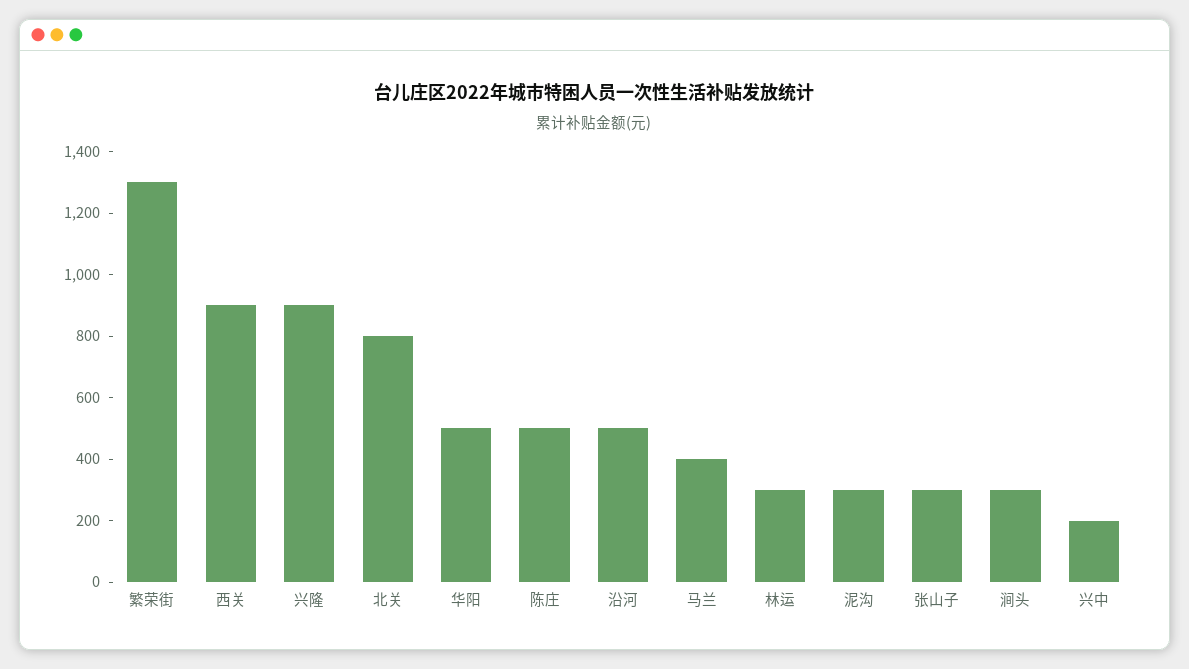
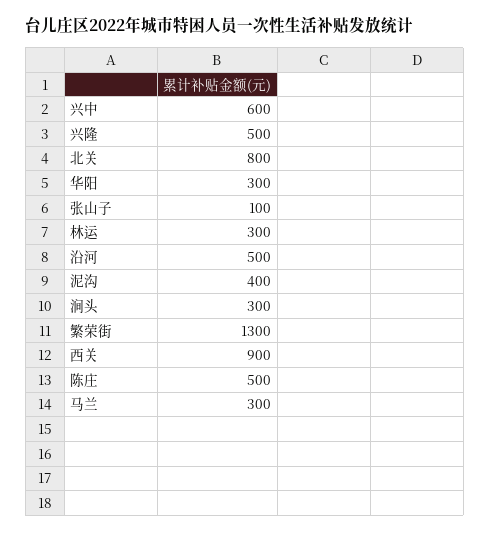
兴隆: 900 -> 500
华阳: 500 -> 300
马兰: 400 -> 300
泥沟: 300 -> 400
张山子: 300 -> 100
兴中: 200 -> 600

